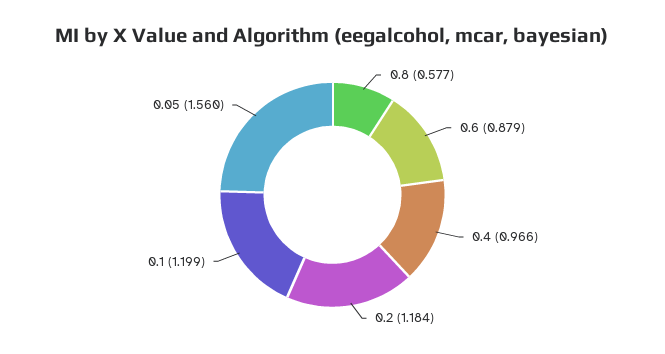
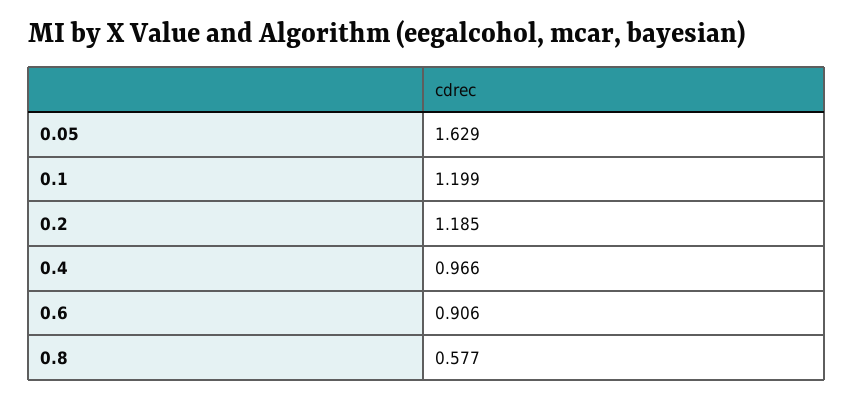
0.6: 0.879 -> 0.906
0.2: 1.184 -> 1.185
0.05: 1.56 -> 1.629

